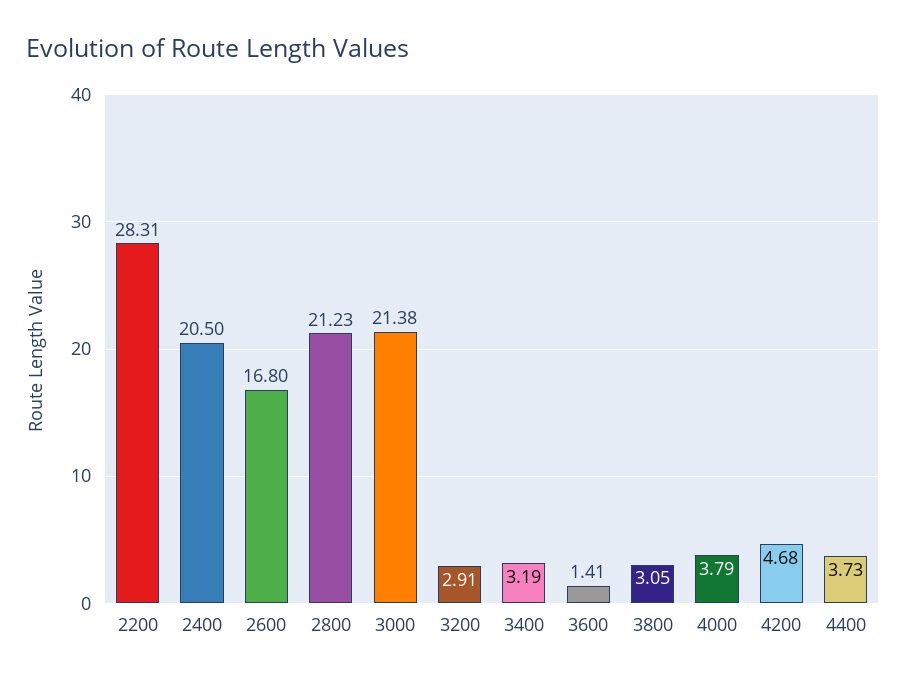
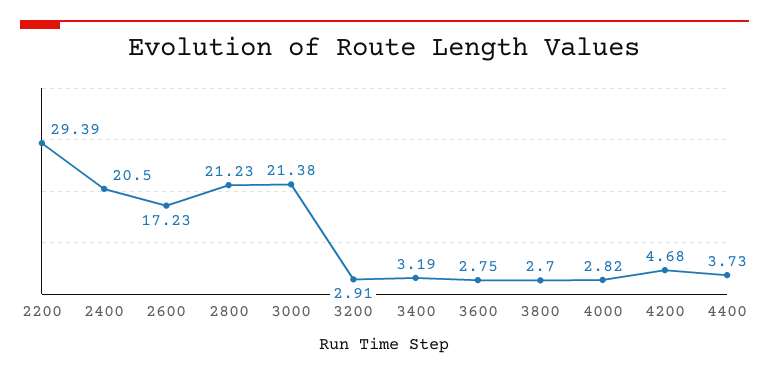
2200: 28.31 -> 29.39
2600: 16.8 -> 17.23
3600: 1.41 -> 2.75
3800: 3.05 -> 2.7
4000: 3.79 -> 2.82

